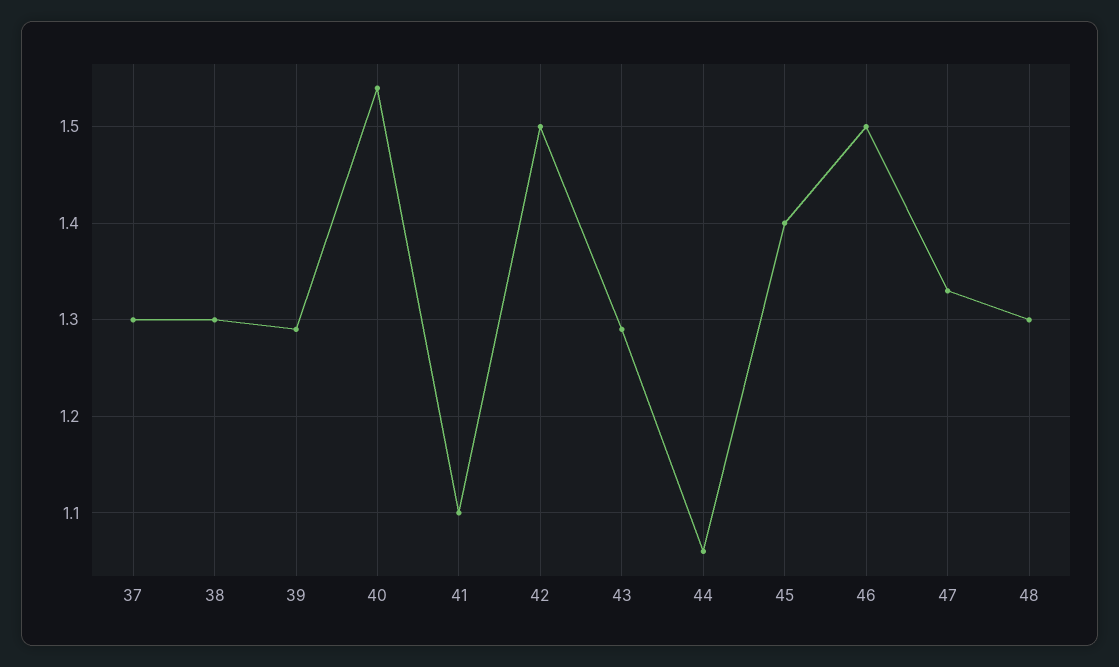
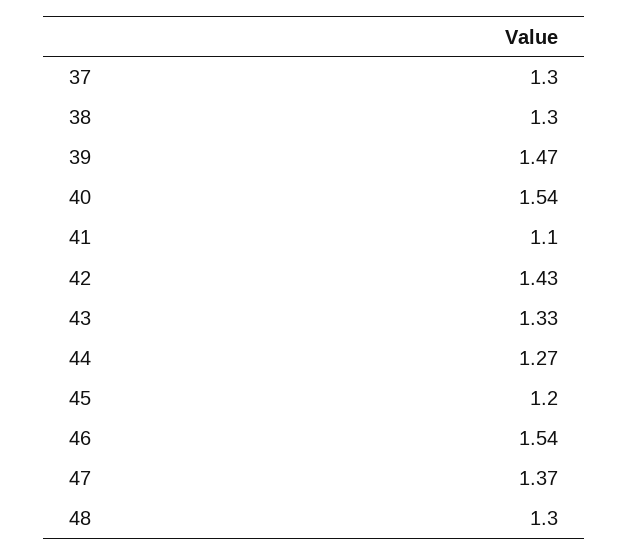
39: 1.29 -> 1.47
42: 1.5 -> 1.43
43: 1.29 -> 1.33
44: 1.06 -> 1.27
45: 1.4 -> 1.2
46: 1.5 -> 1.54
47: 1.33 -> 1.37

